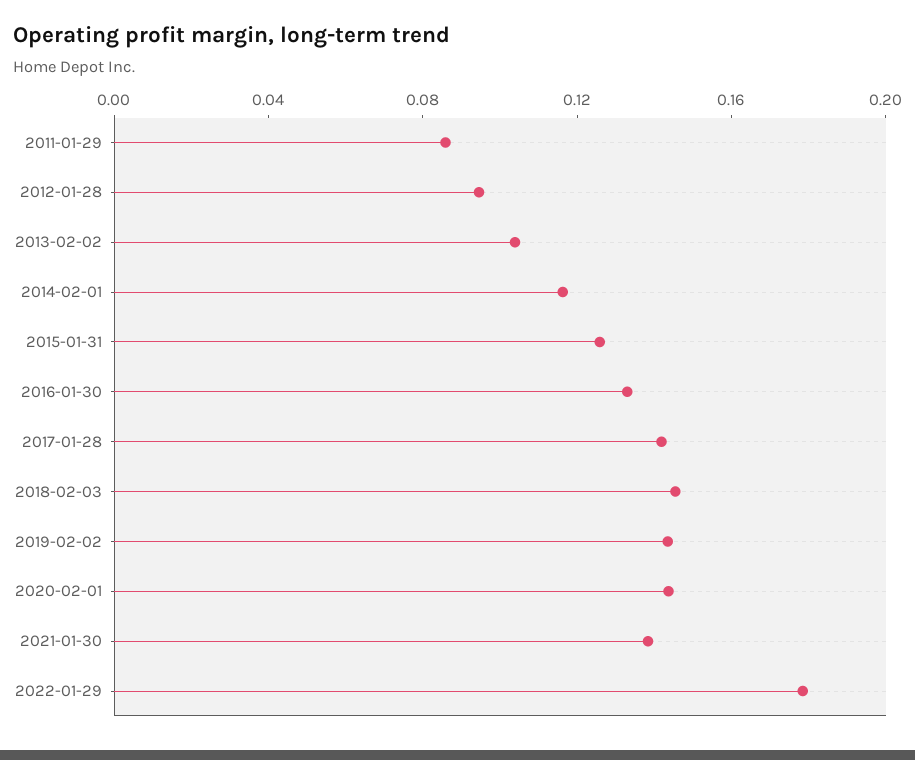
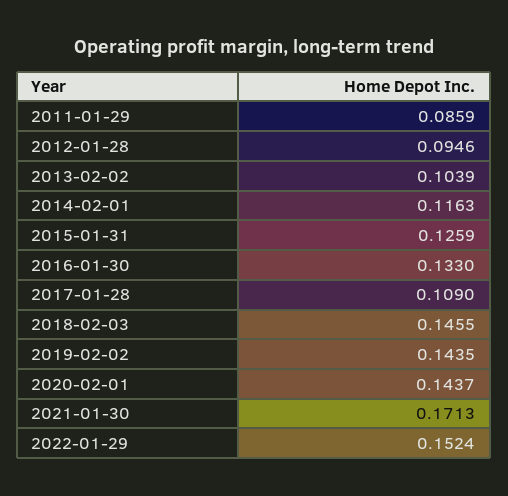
2017-01-28: 0.14 -> 0.109
2021-01-30: 0.14 -> 0.1713
2022-01-29: 0.18 -> 0.1524

